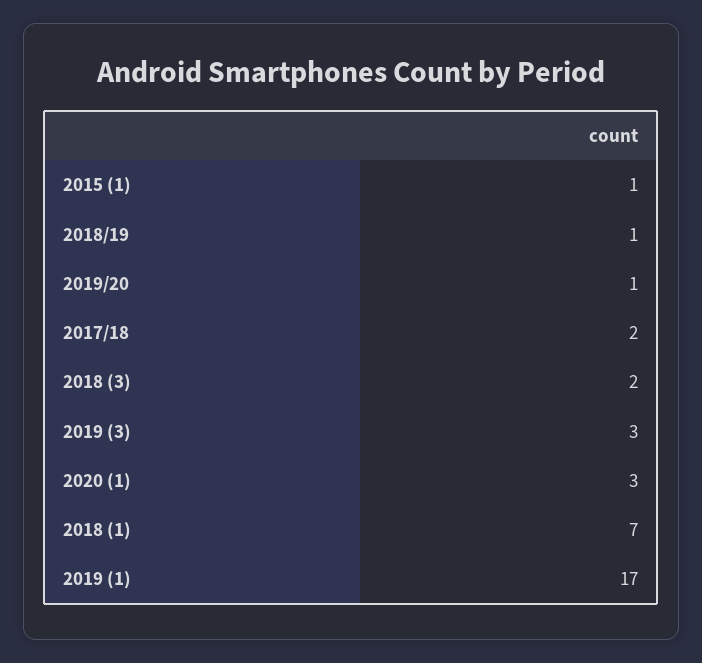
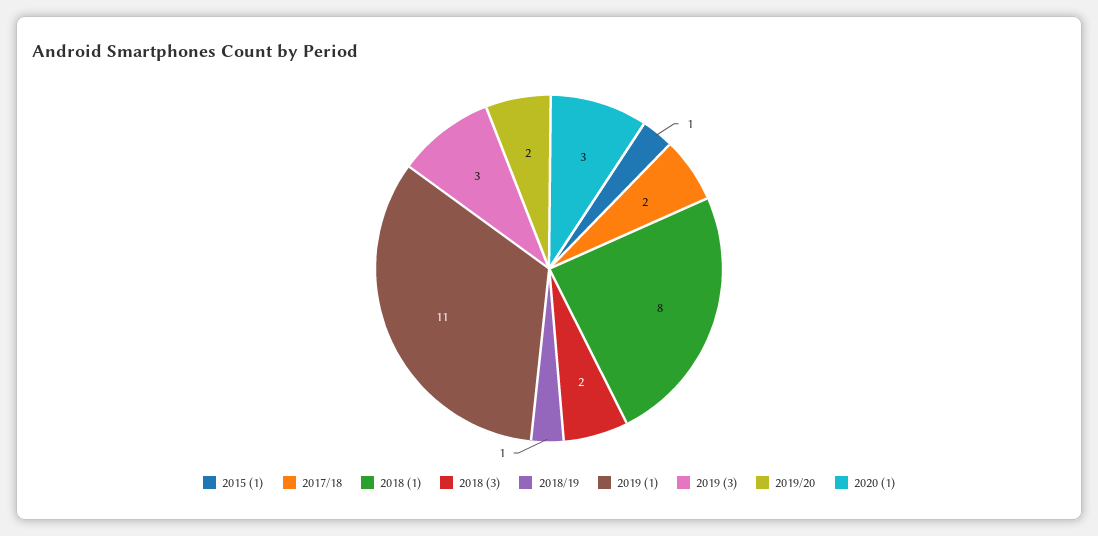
2019/20: 1 -> 2
2018 (1): 7 -> 8
2019 (1): 17 -> 11

